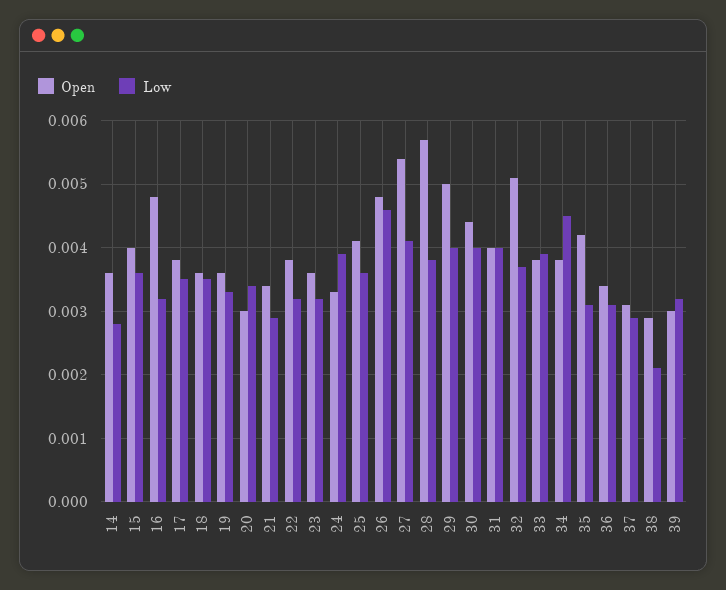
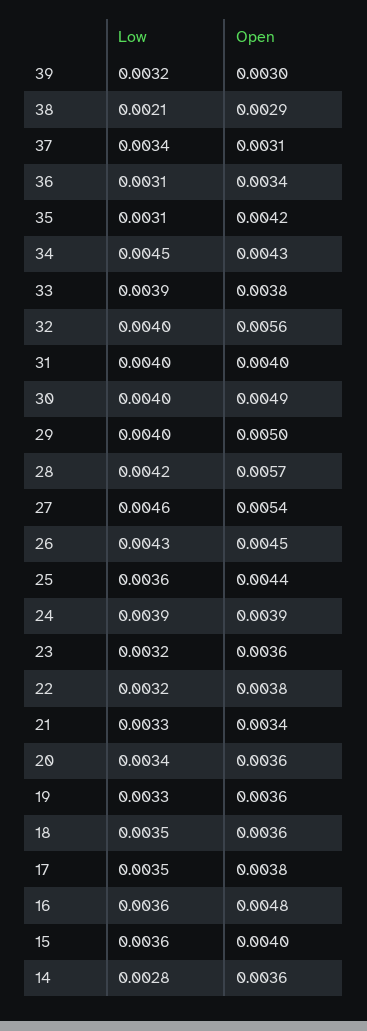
Low, 16: 0.0032 -> 0.0036
Open, 20: 0.003 -> 0.0036
Low, 21: 0.0029 -> 0.0033
Open, 24: 0.0033 -> 0.0039
Open, 25: 0.0041 -> 0.0044
Open, 26: 0.0048 -> 0.0045
Low, 26: 0.0046 -> 0.0043
Low, 27: 0.0041 -> 0.0046
Low, 28: 0.0038 -> 0.0042
Open, 30: 0.0044 -> 0.0049
Open, 32: 0.0051 -> 0.0056
Low, 32: 0.0037 -> 0.004
Open, 34: 0.0038 -> 0.0043
Low, 37: 0.0029 -> 0.0034

